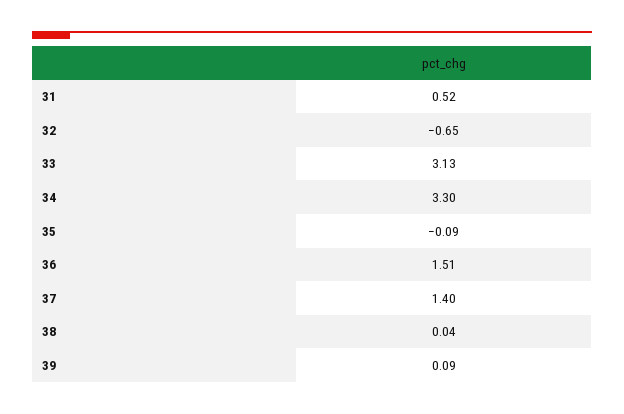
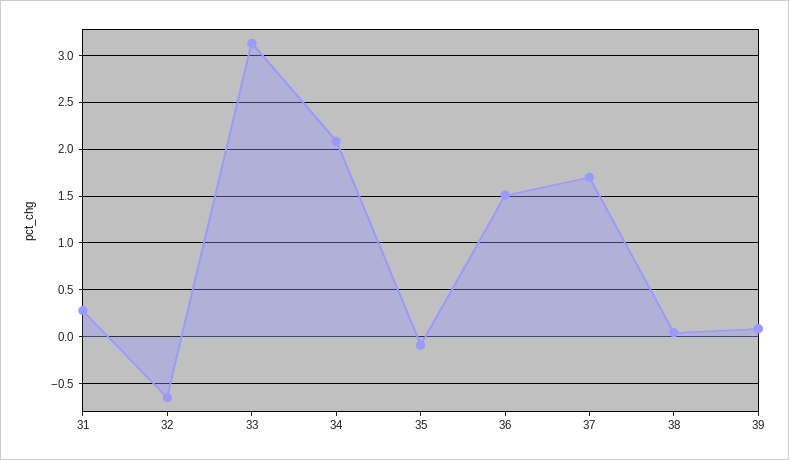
31: 0.52 -> 0.3
34: 3.3 -> 2.1
37: 1.4 -> 1.7

